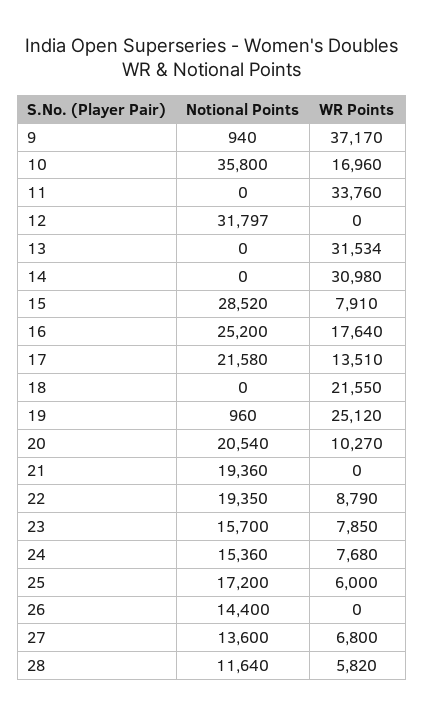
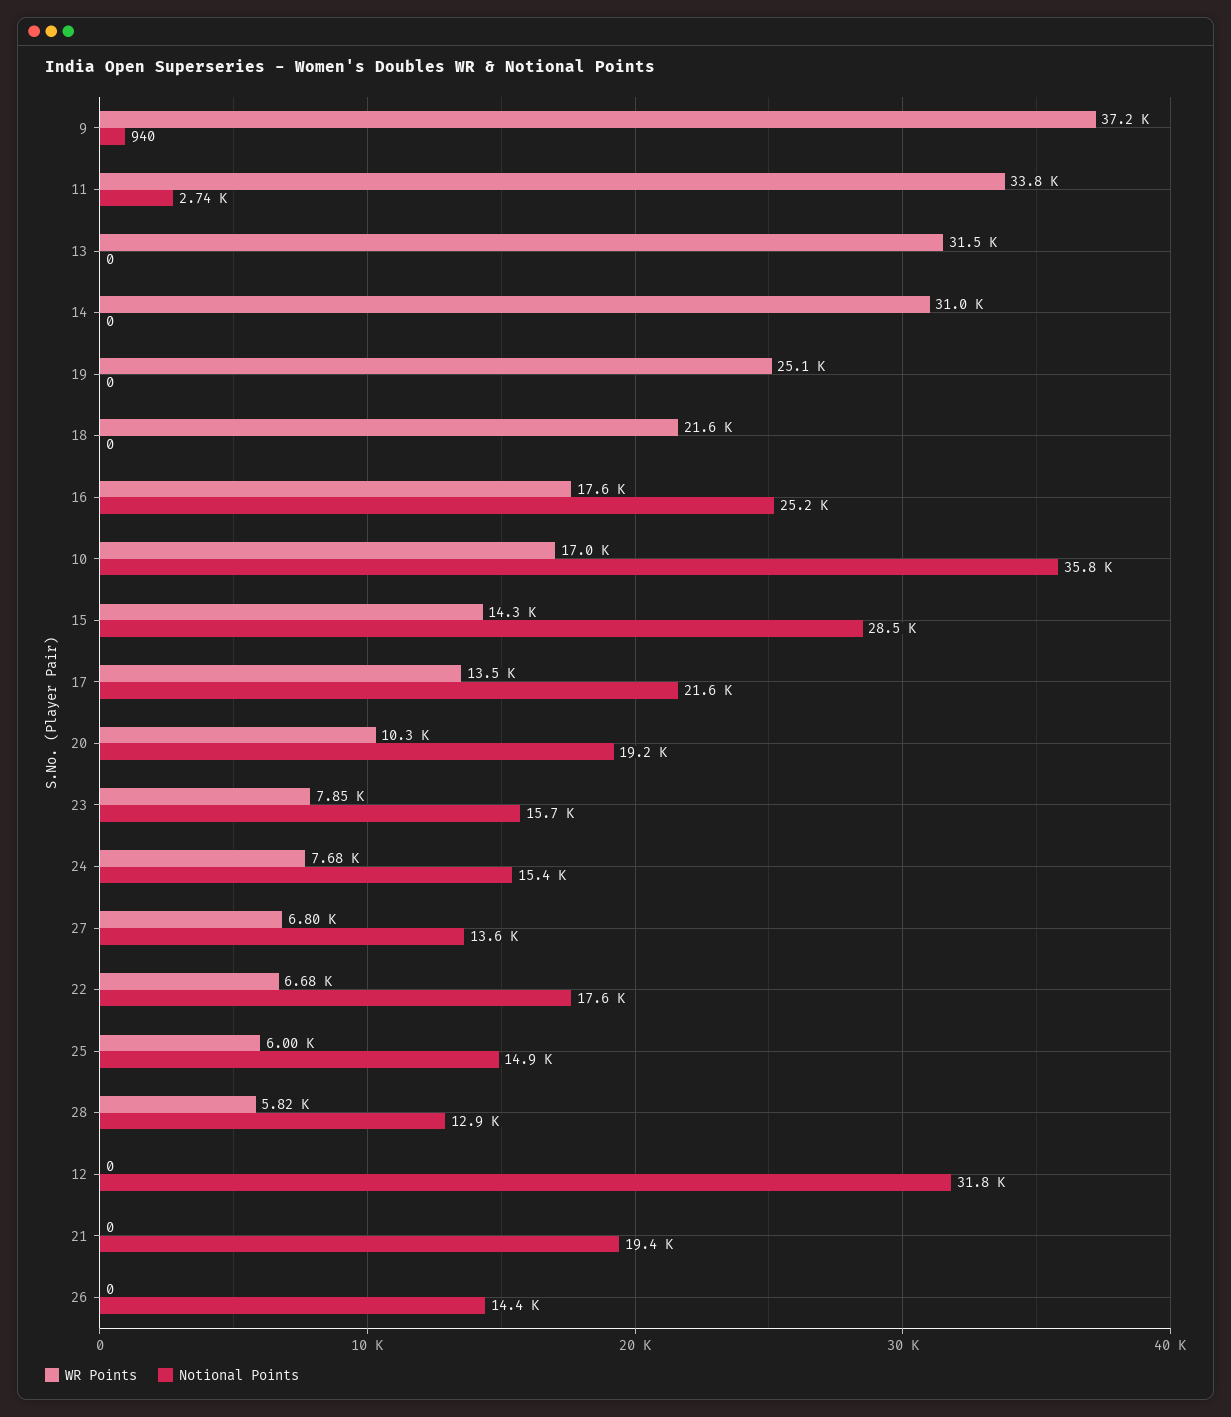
Notional Points, 11: 0 -> 2740
WR Points, 15: 7910 -> 14300
Notional Points, 19: 960 -> 0
Notional Points, 20: 20540 -> 19200
Notional Points, 22: 19350 -> 17600
WR Points, 22: 8790 -> 6680
Notional Points, 25: 17200 -> 14900
Notional Points, 28: 11640 -> 12900

